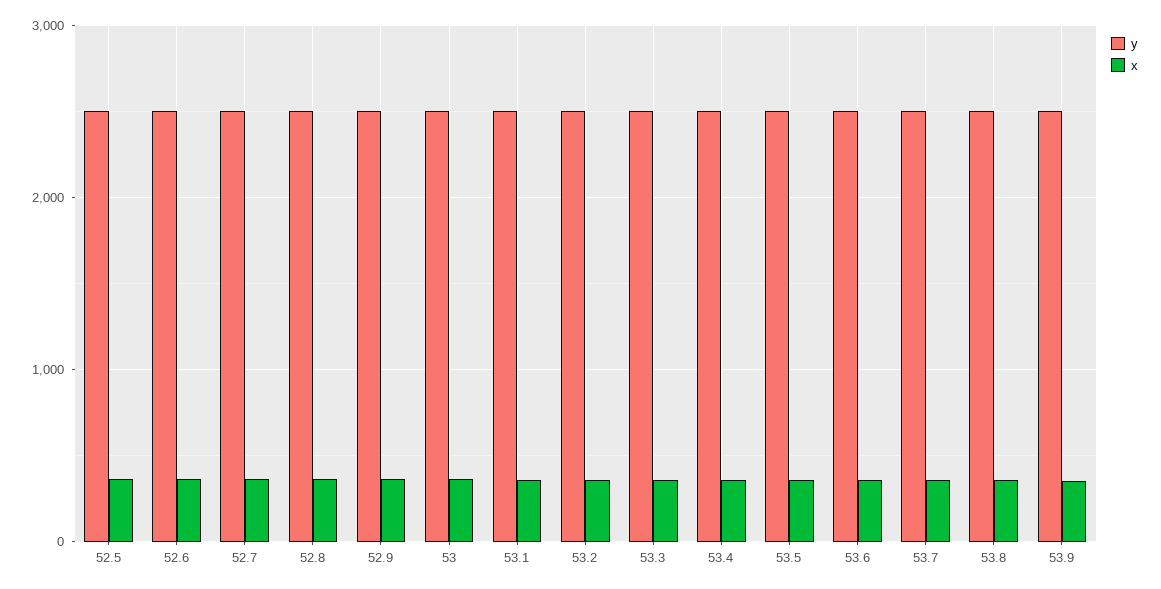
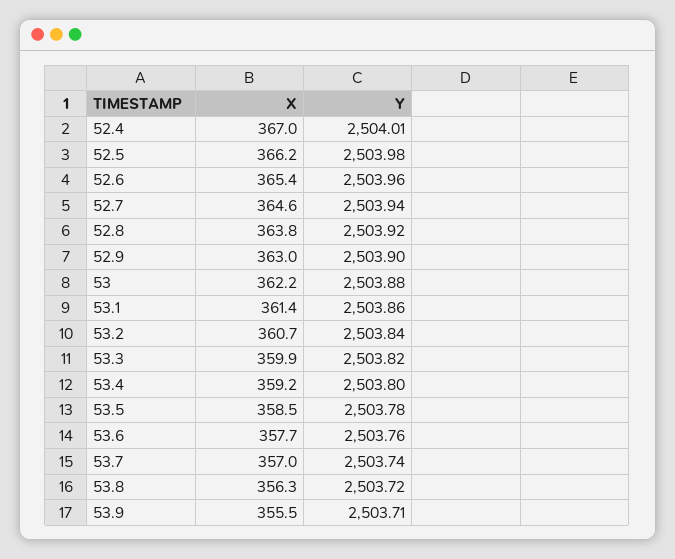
x, 52.4: none -> 367
y, 52.4: none -> 2504.01

